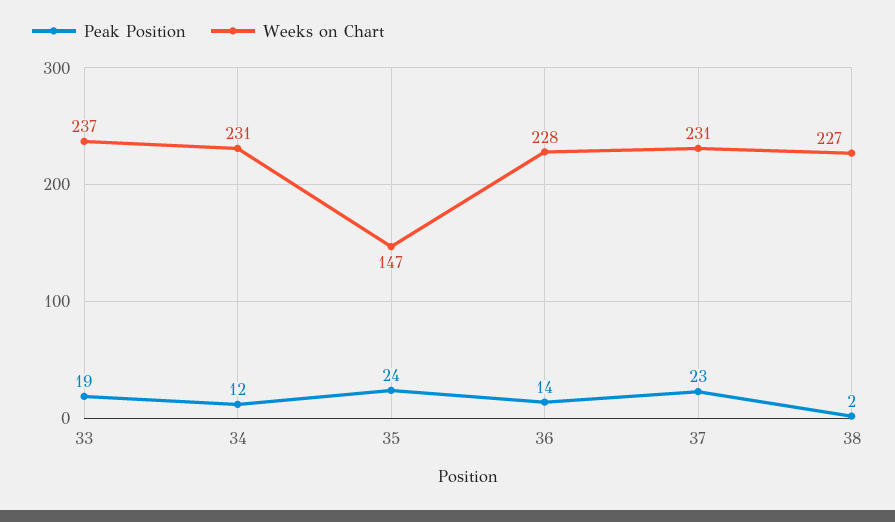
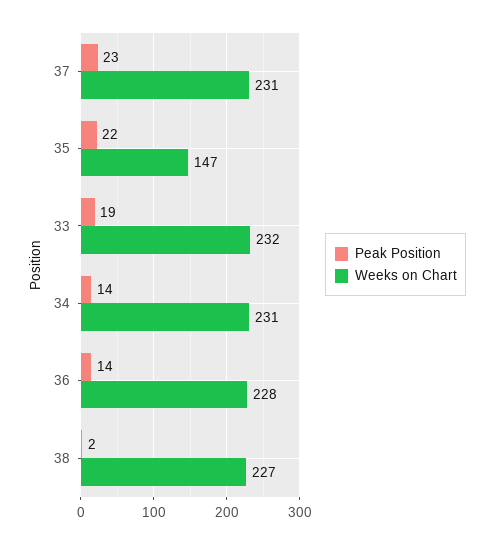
Weeks on Chart, 33: 237 -> 232
Peak Position, 34: 12 -> 14
Peak Position, 35: 24 -> 22

